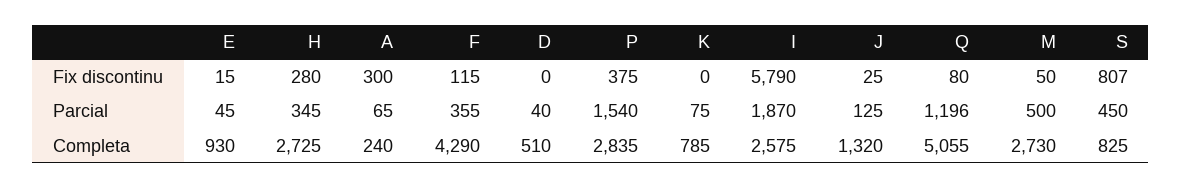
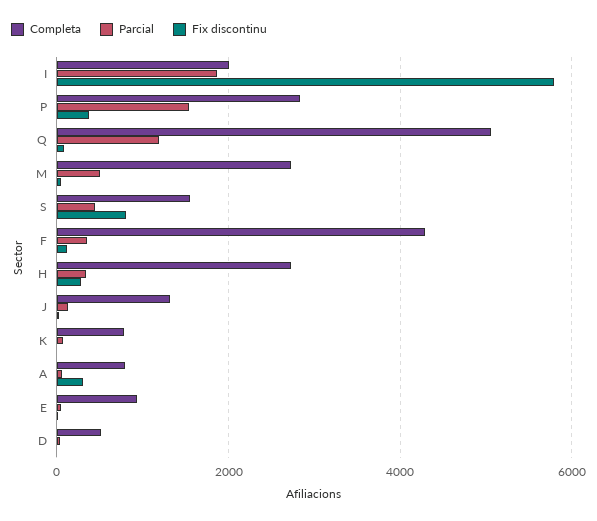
Completa, A: 240 -> 800
Completa, I: 2575 -> 2000
Completa, S: 825 -> 1600

